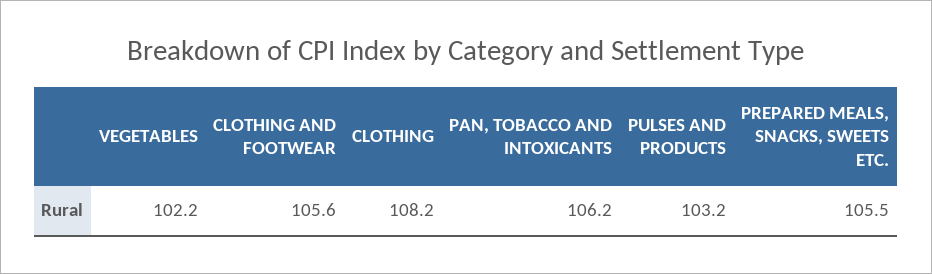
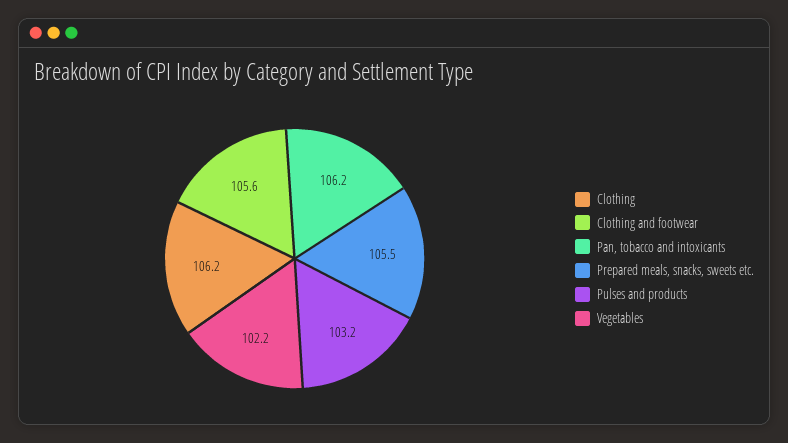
CLOTHING: 108.2 -> 106.2

